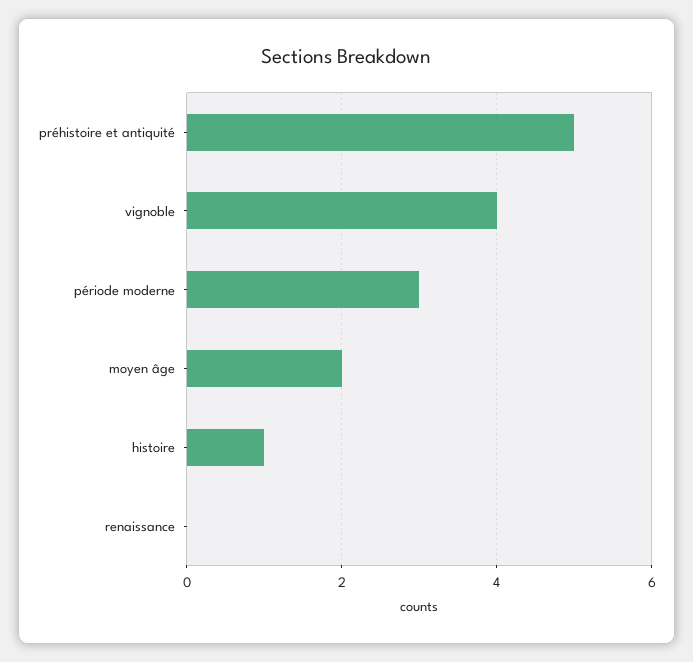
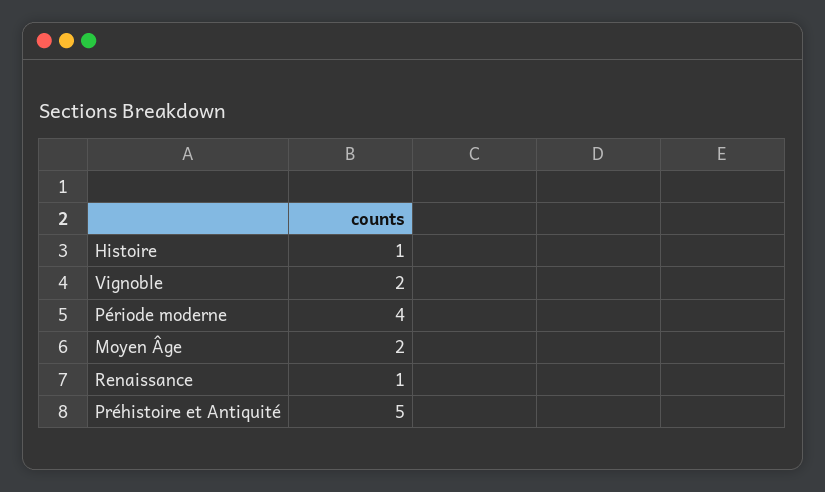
vignoble: 4 -> 2
période moderne: 3 -> 4
renaissance: 0 -> 1

